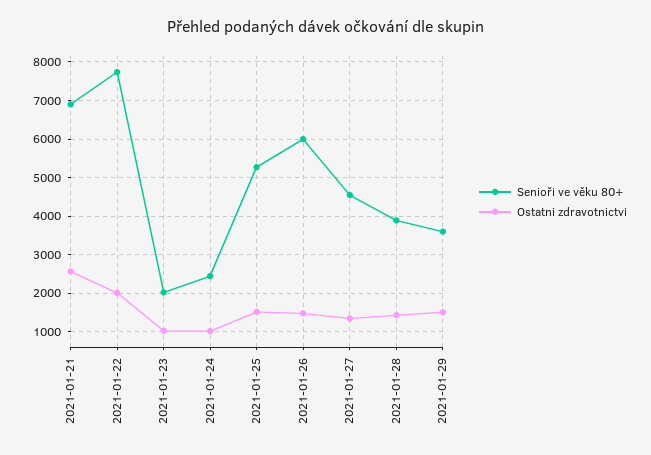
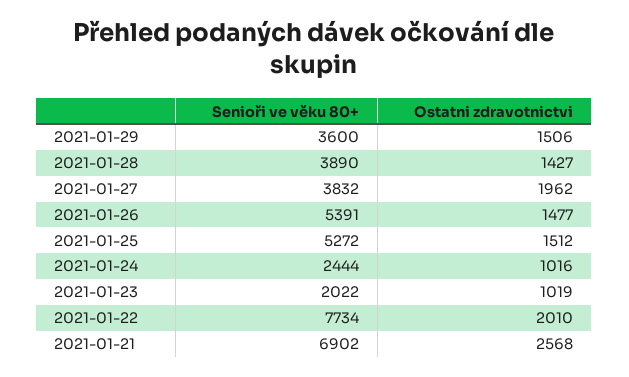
Senioři ve věku 80+, 2021-01-26: 6000 -> 5391
Senioři ve věku 80+, 2021-01-27: 4600 -> 3832
Ostatni zdravotnictvi, 2021-01-27: 1400 -> 1962

